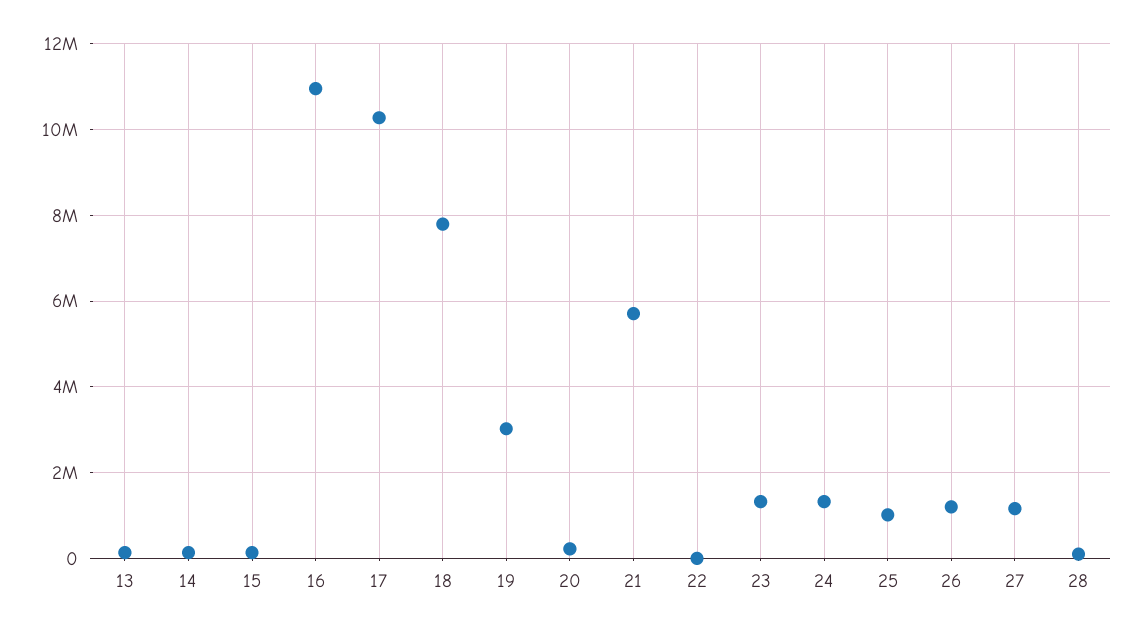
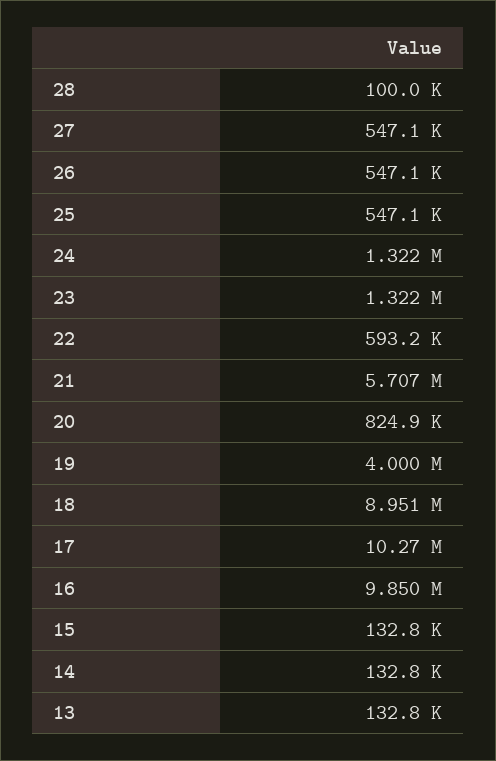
16: 11000000 -> 9850000
18: 7800000 -> 8951000
19: 3000000 -> 4000000
20: 200000 -> 824900
22: 0 -> 593200
25: 1000000 -> 547100
26: 1200000 -> 547100
27: 1200000 -> 547100

